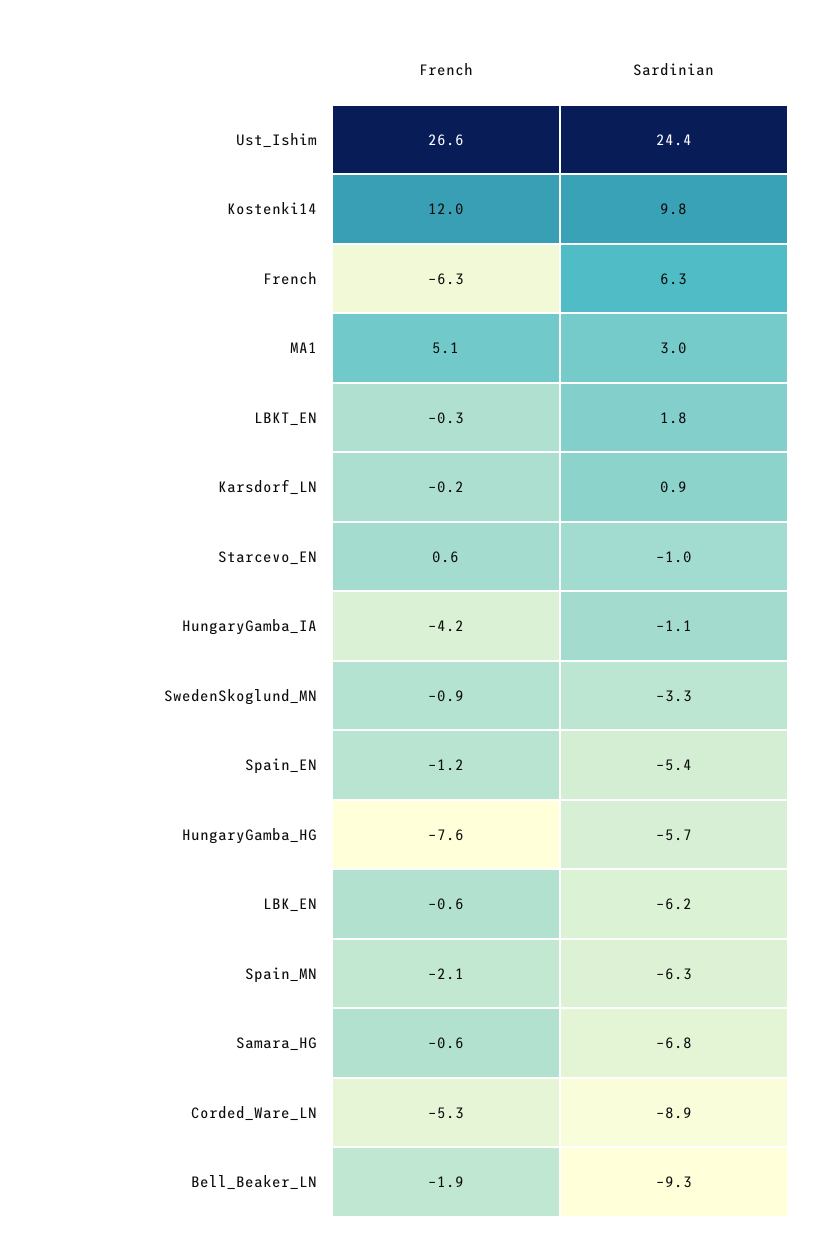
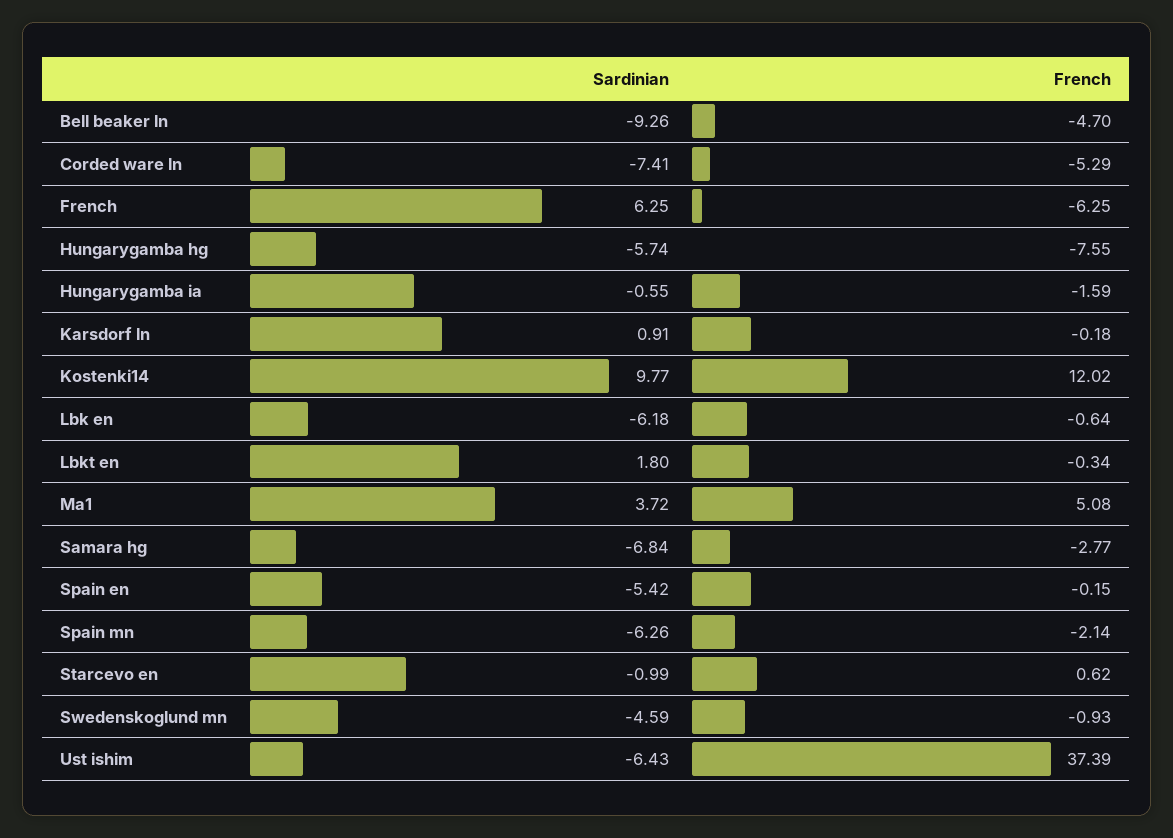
French, Ust_Ishim: 26.6 -> 37.39
Sardinian, Ust_Ishim: 24.4 -> -6.43
Sardinian, MA1: 3 -> 3.72
French, HungaryGamba_IA: -4.2 -> -1.59
Sardinian, HungaryGamba_IA: -1.1 -> -0.55
Sardinian, SwedenSkoglund_MN: -3.3 -> -4.59
French, Spain_EN: -1.2 -> -0.15
French, Samara_HG: -0.6 -> -2.77
Sardinian, Corded_Ware_LN: -8.9 -> -7.41
French, Bell_Beaker_LN: -1.9 -> -4.7

